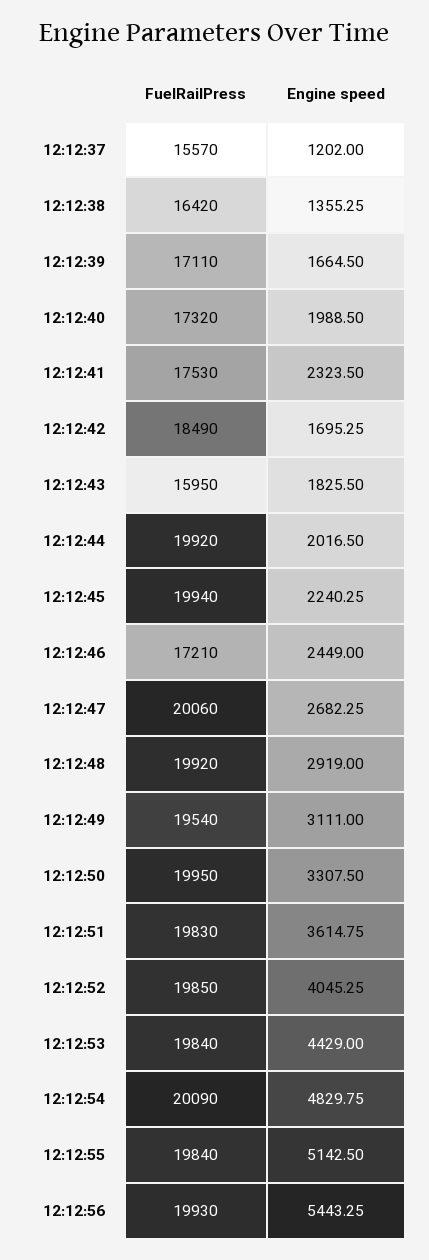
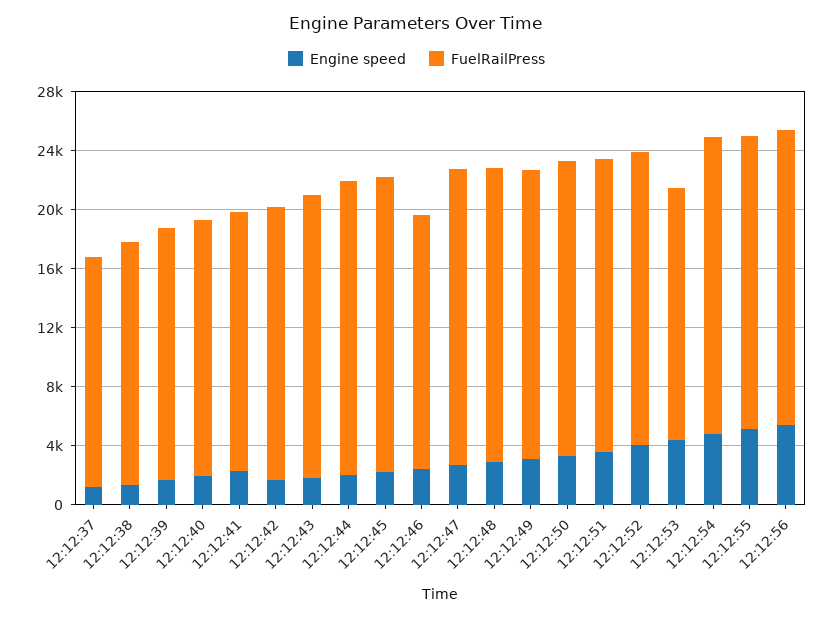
FuelRailPress, 12:12:43: 15950 -> 19000
FuelRailPress, 12:12:53: 19840 -> 17000

